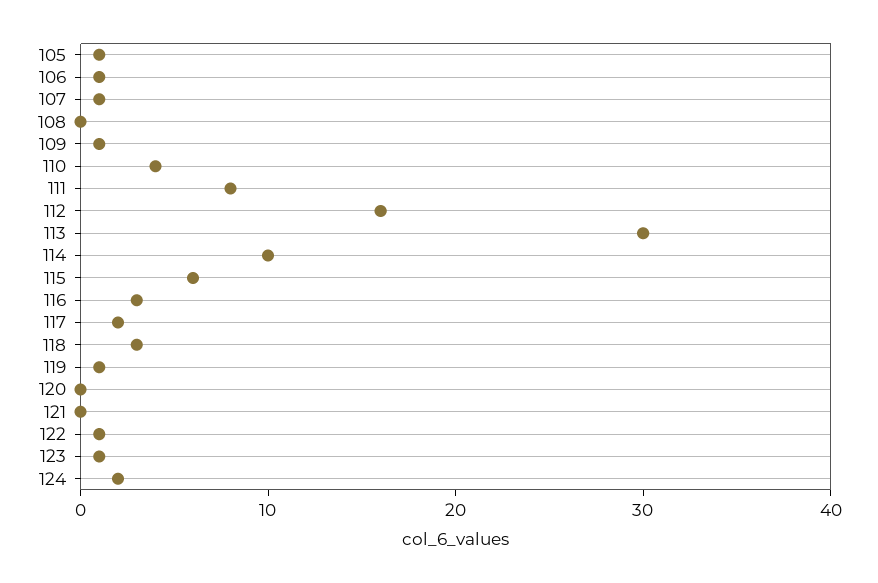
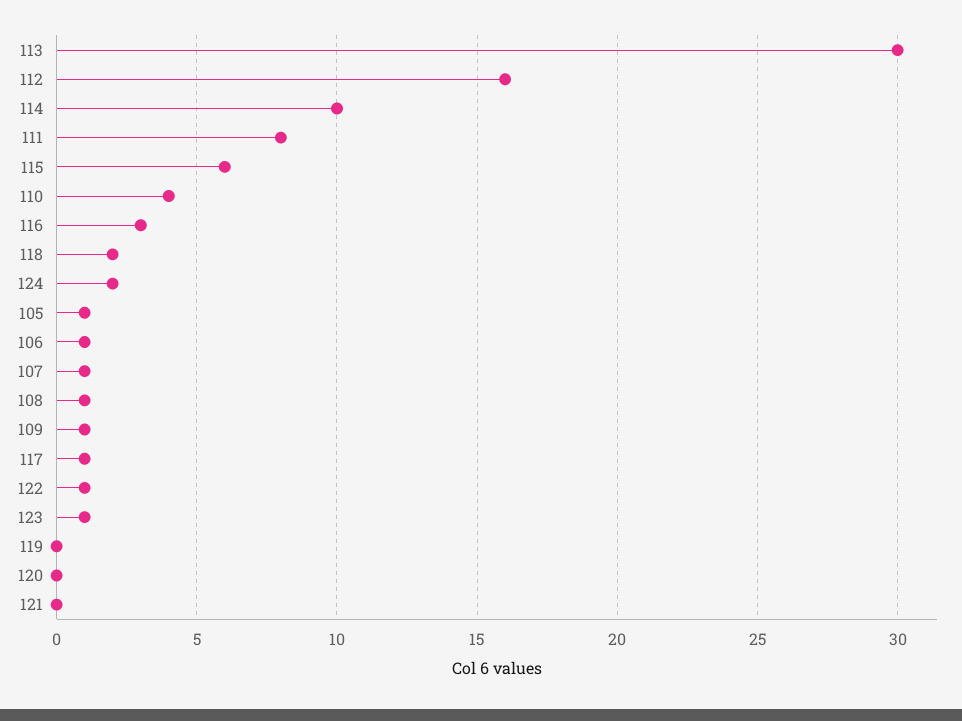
108: 0 -> 1
117: 2 -> 1
118: 3 -> 2
119: 1 -> 0

